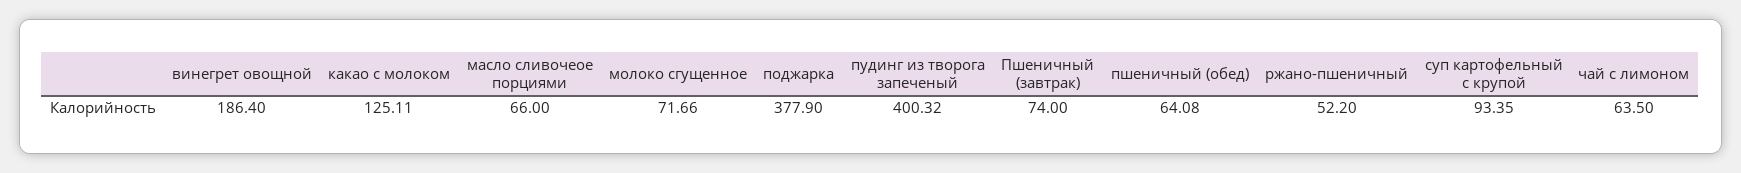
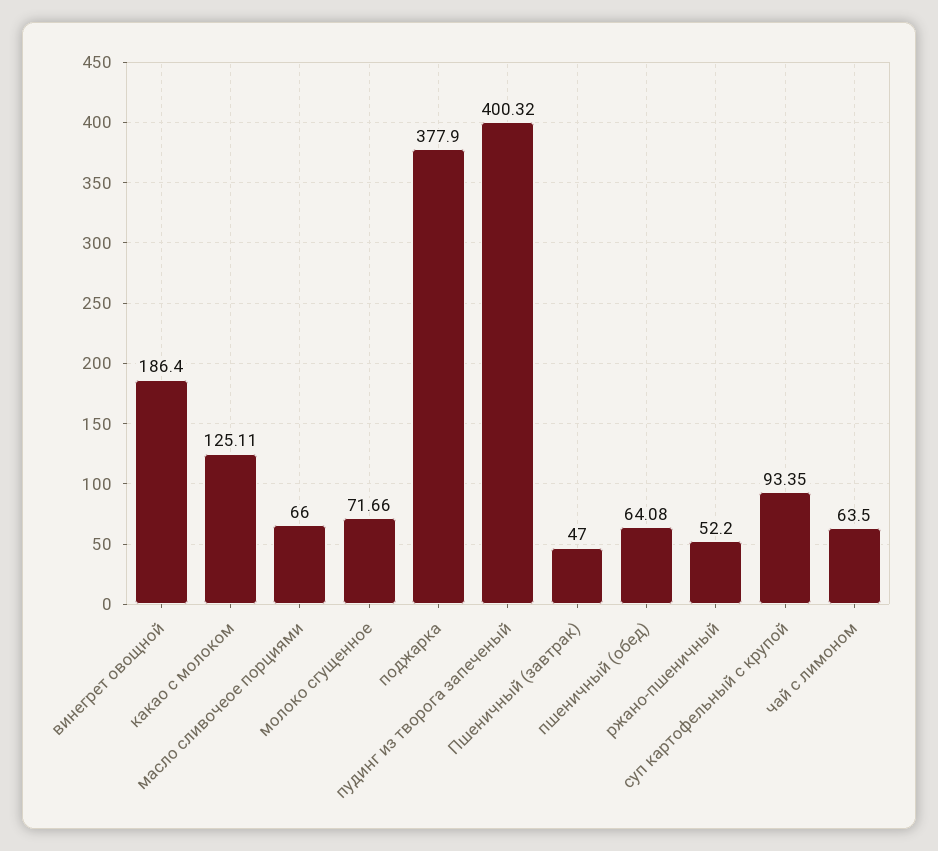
Пшеничный (завтрак): 74 -> 47

